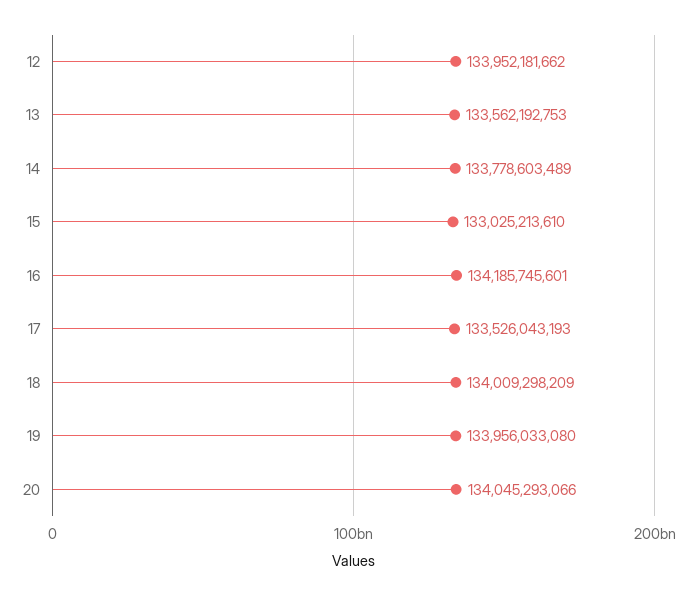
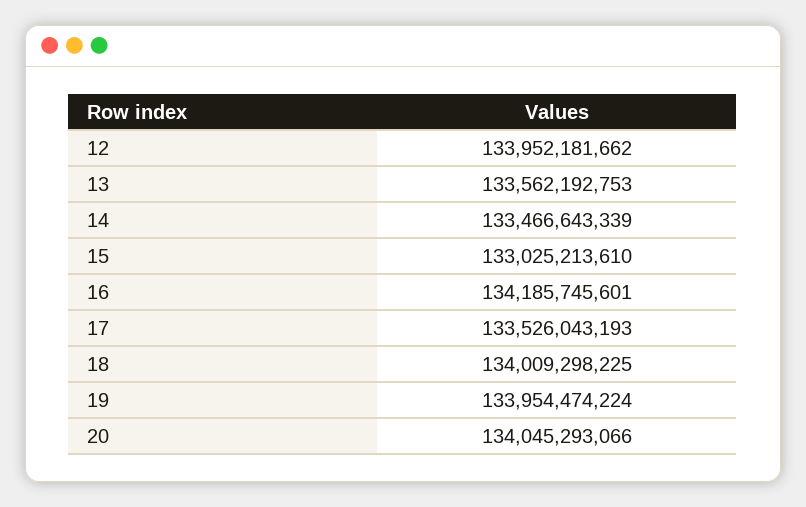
14: 133778603489 -> 133466643339
18: 134009298209 -> 134009298225
19: 133956033080 -> 133954474224

